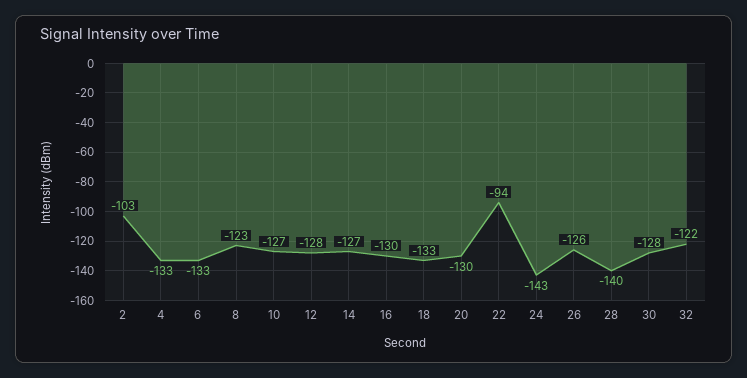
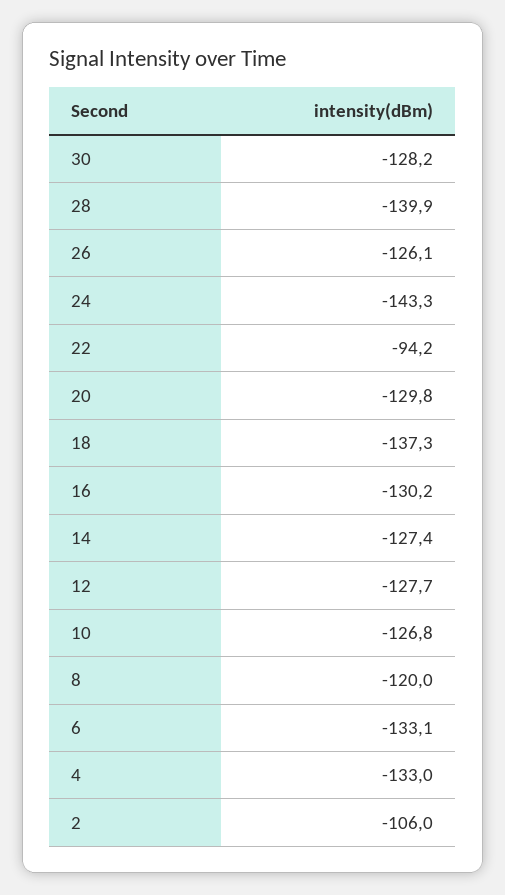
2: -103 -> -106
8: -123 -> -120
18: -133 -> -137.3
32: -122 -> none

